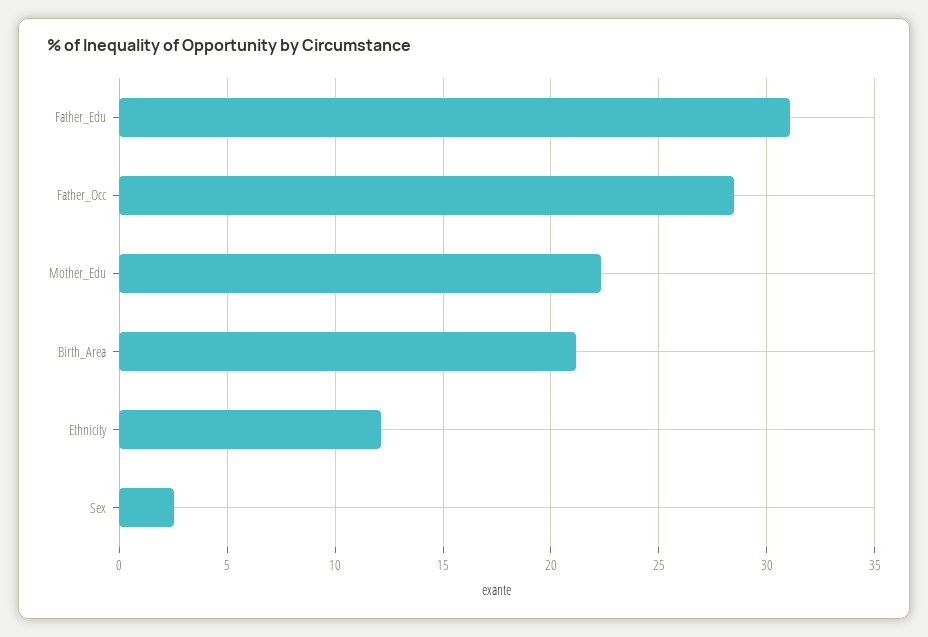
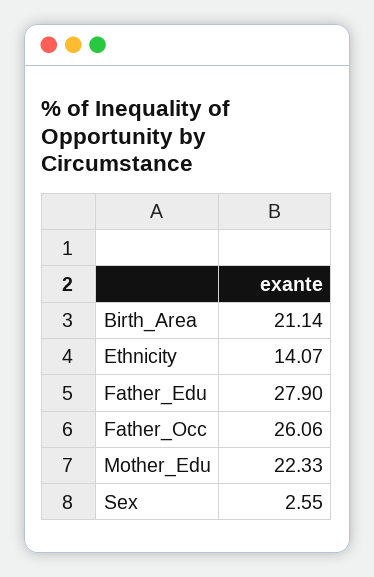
Father_Edu: 31 -> 27.9
Father_Occ: 28.5 -> 26.06
Ethnicity: 12 -> 14.07

